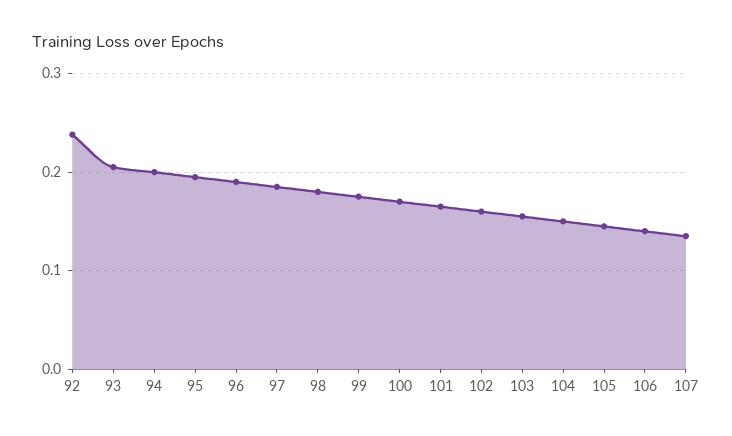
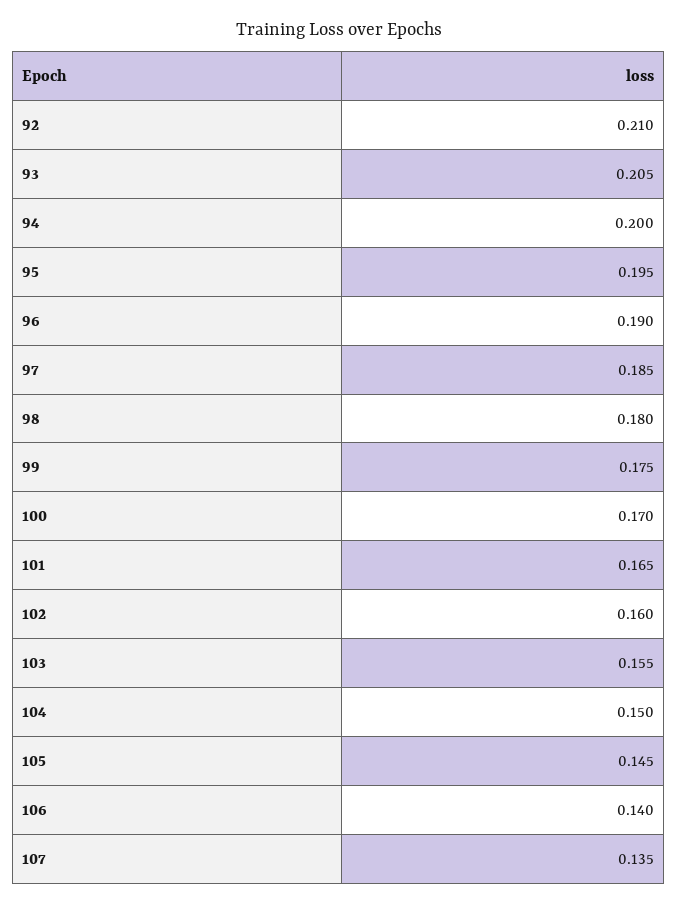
92: 0.24 -> 0.21

